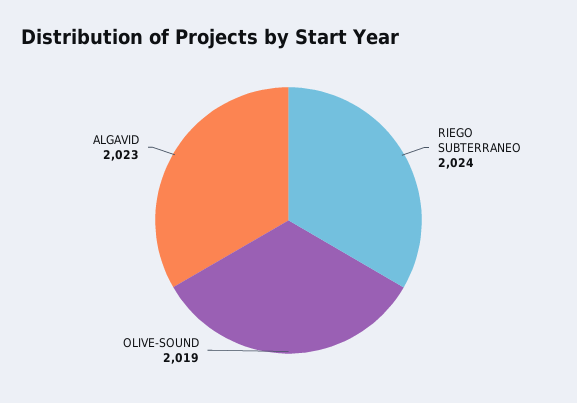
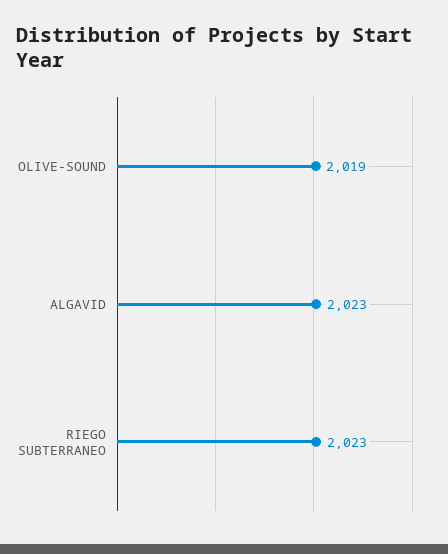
RIEGO SUBTERRANEO: 2024 -> 2023

